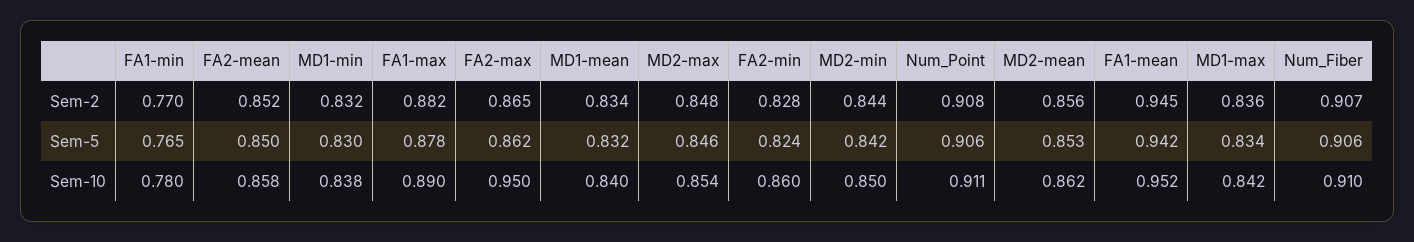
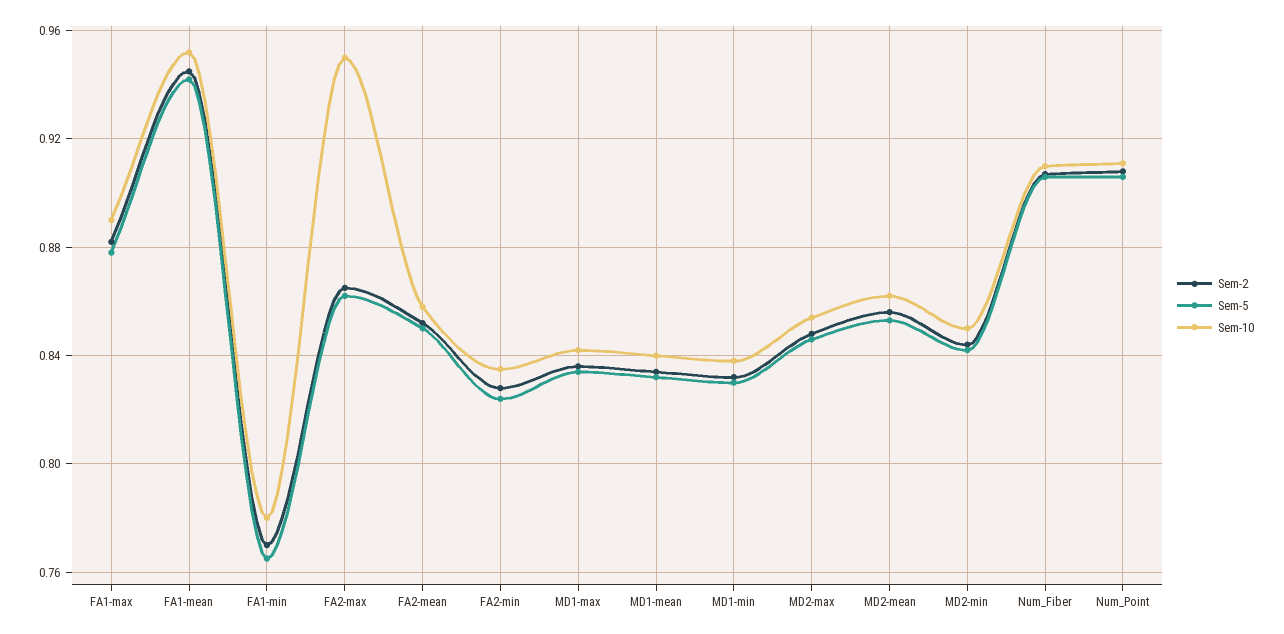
Sem-10, FA2-min: 0.86 -> 0.835

